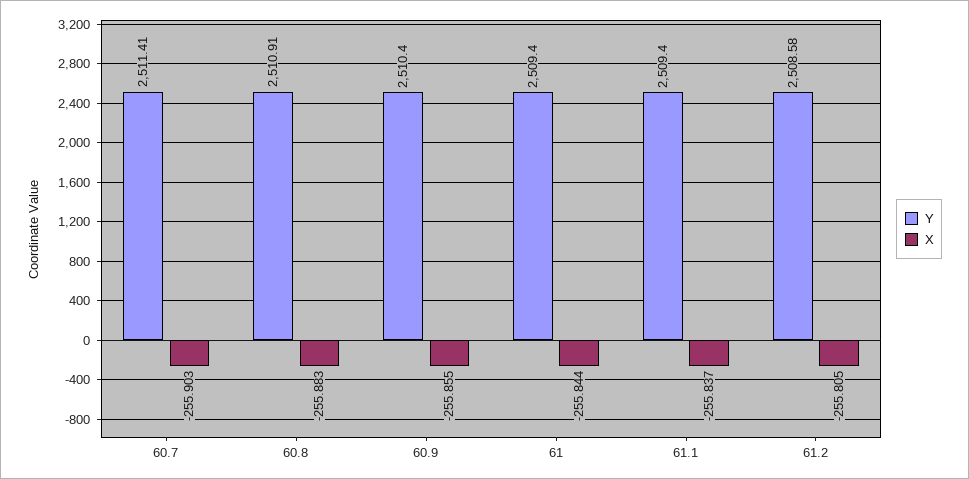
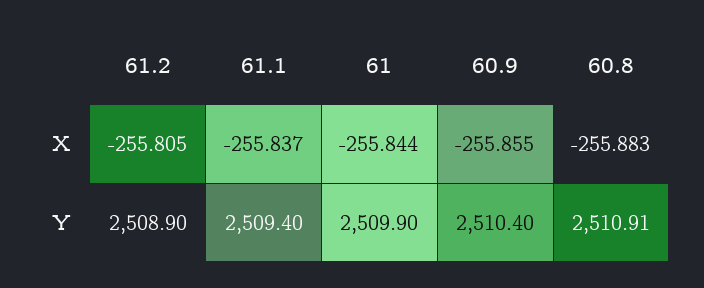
Y, 60.7: 2511.41 -> none
X, 60.7: -255.903 -> none
Y, 61: 2509.4 -> 2509.9
Y, 61.2: 2508.58 -> 2508.9

